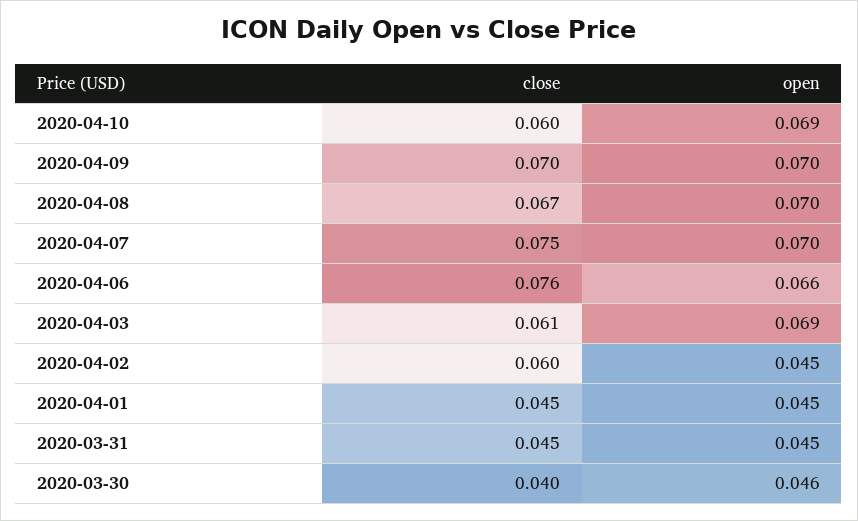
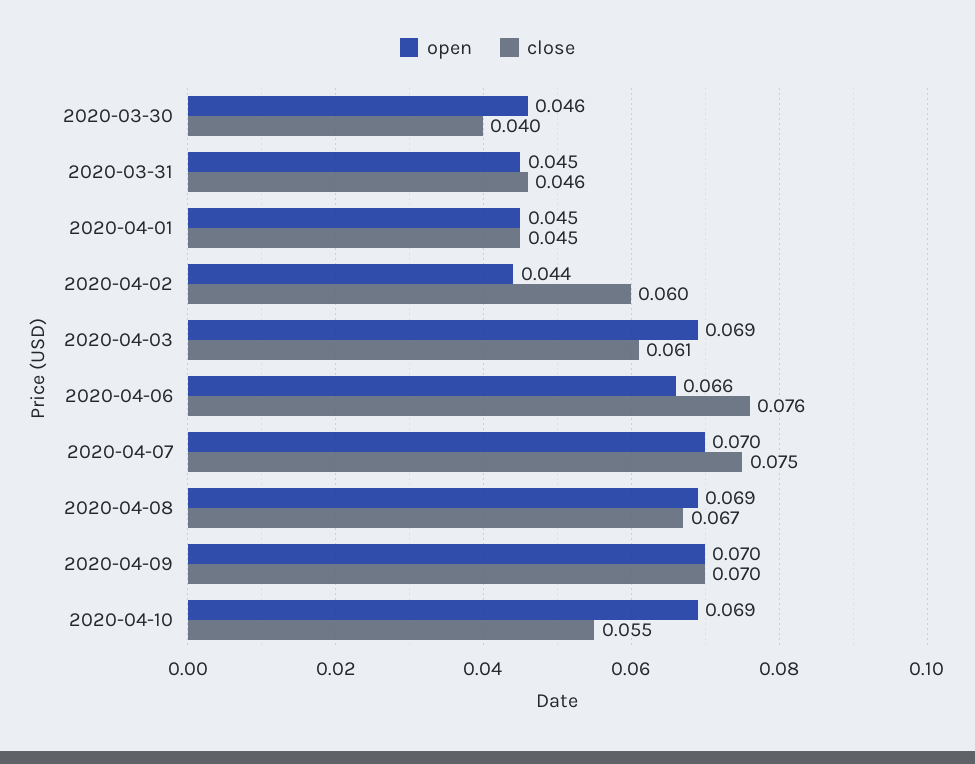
close, 2020-04-10: 0.06 -> 0.055
open, 2020-04-08: 0.07 -> 0.069
open, 2020-04-02: 0.045 -> 0.044
close, 2020-03-31: 0.045 -> 0.046

